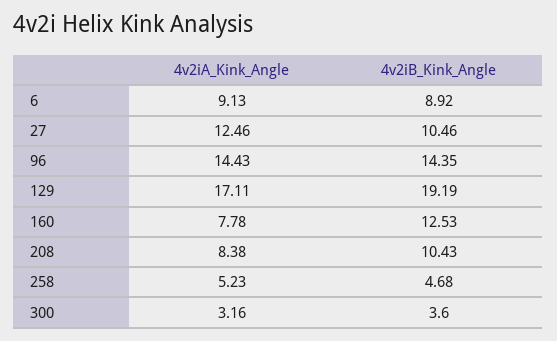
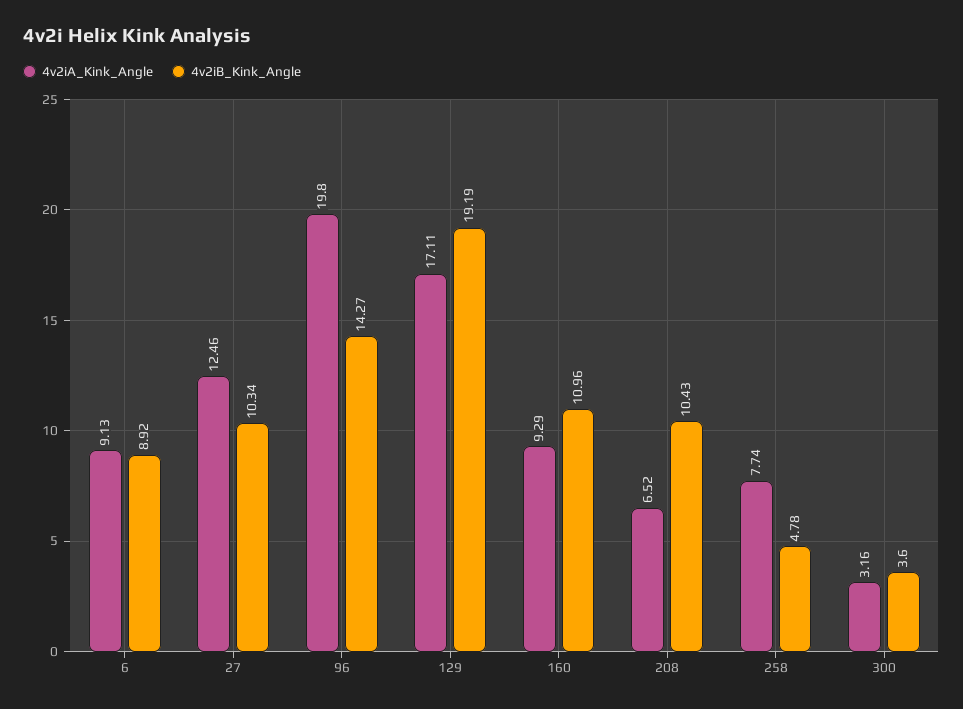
4v2iB_Kink_Angle, 27: 10.46 -> 10.34
4v2iA_Kink_Angle, 96: 14.43 -> 19.8
4v2iB_Kink_Angle, 96: 14.35 -> 14.27
4v2iA_Kink_Angle, 160: 7.78 -> 9.29
4v2iB_Kink_Angle, 160: 12.53 -> 10.96
4v2iA_Kink_Angle, 208: 8.38 -> 6.52
4v2iA_Kink_Angle, 258: 5.23 -> 7.74
4v2iB_Kink_Angle, 258: 4.68 -> 4.78

